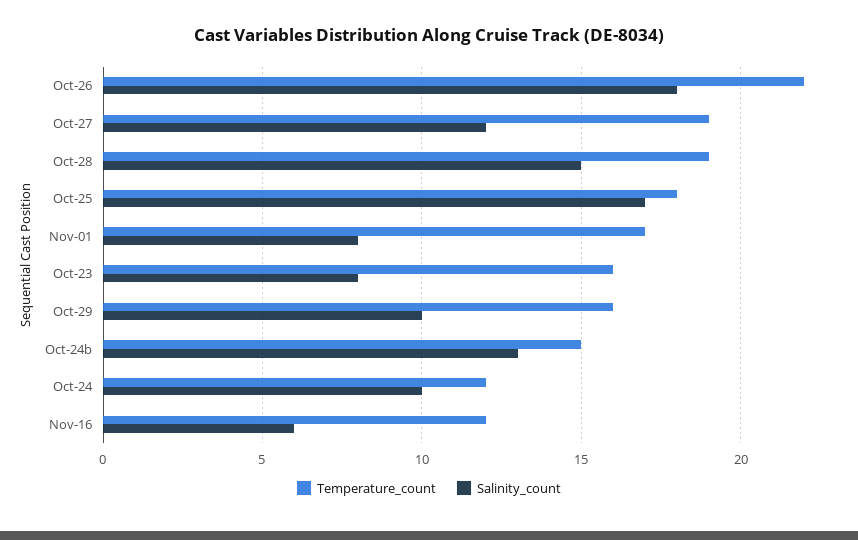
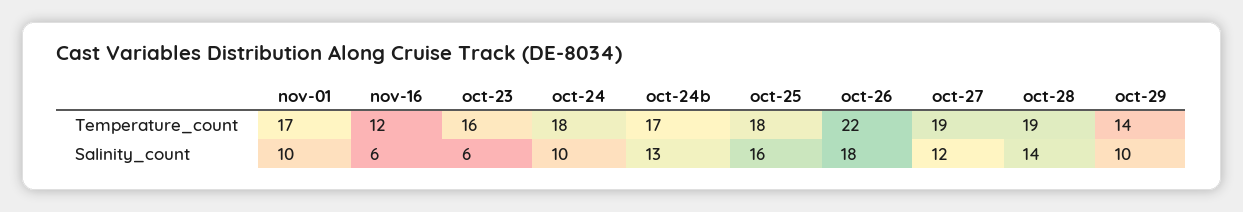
Salinity_count, Oct-28: 15 -> 14
Salinity_count, Oct-25: 17 -> 16
Salinity_count, Nov-01: 8 -> 10
Salinity_count, Oct-23: 8 -> 6
Temperature_count, Oct-29: 16 -> 14
Temperature_count, Oct-24b: 15 -> 17
Temperature_count, Oct-24: 12 -> 18

